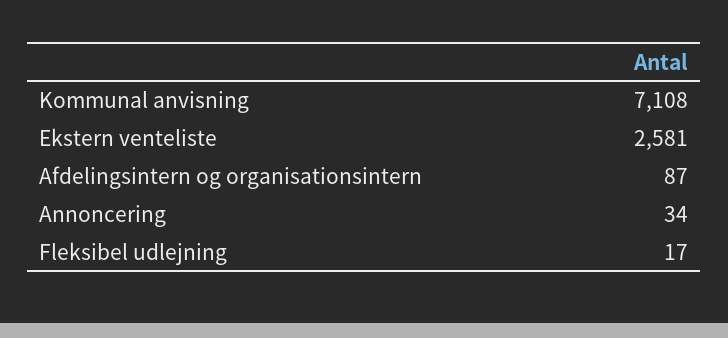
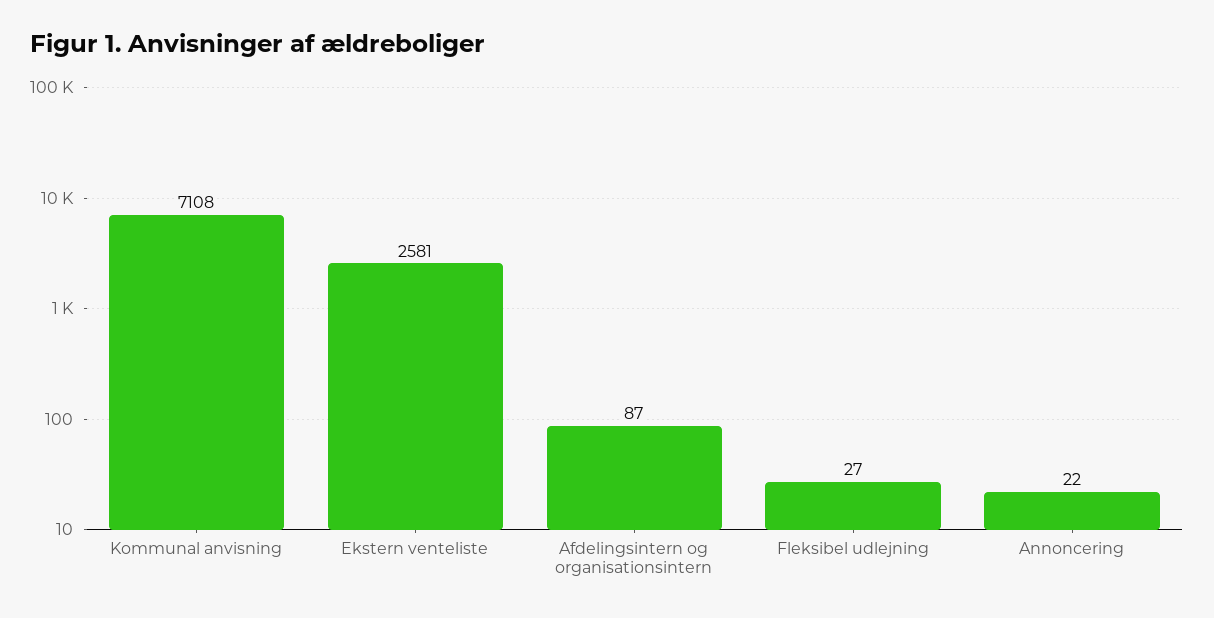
Annoncering: 34 -> 22
Fleksibel udlejning: 17 -> 27

